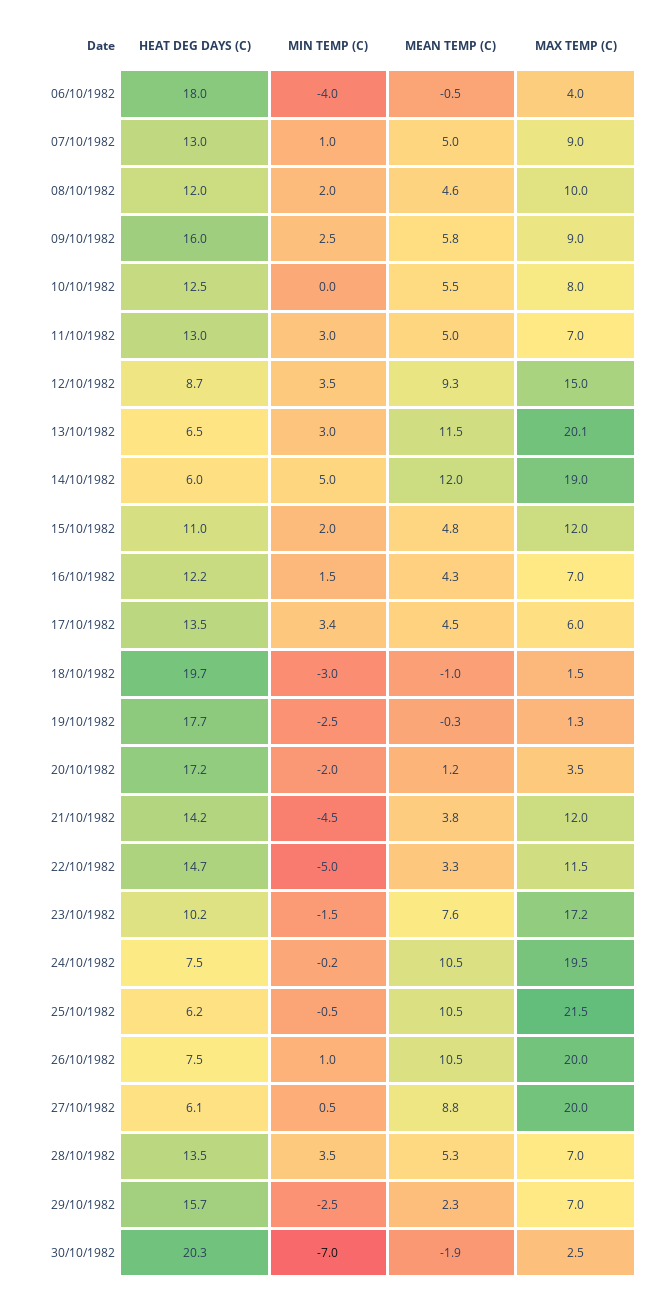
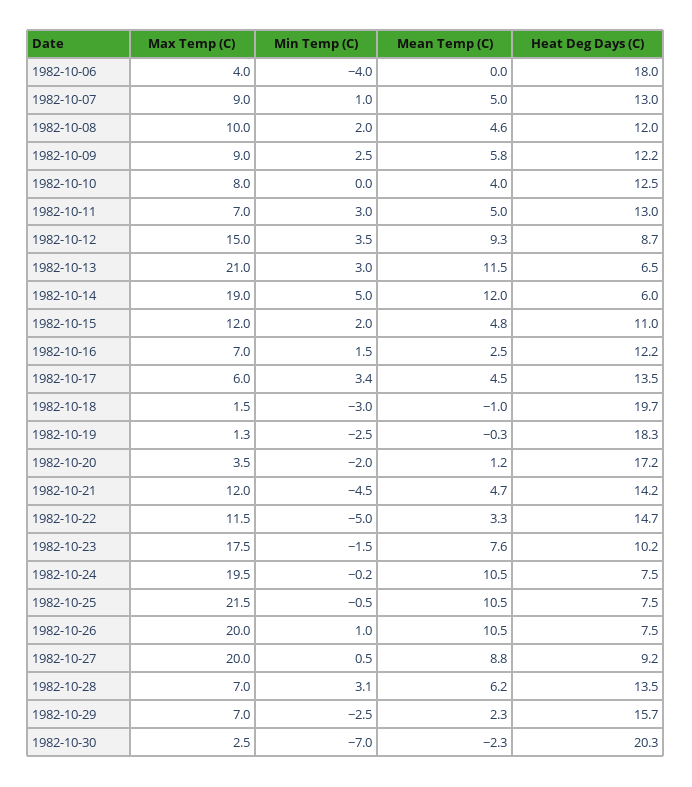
MEAN TEMP (C), 06/10/1982: -0.5 -> 0
HEAT DEG DAYS (C), 09/10/1982: 16 -> 12.2
MEAN TEMP (C), 10/10/1982: 5.5 -> 4
MAX TEMP (C), 13/10/1982: 20.1 -> 21
MEAN TEMP (C), 16/10/1982: 4.3 -> 2.5
HEAT DEG DAYS (C), 19/10/1982: 17.7 -> 18.3
MEAN TEMP (C), 21/10/1982: 3.8 -> 4.7
MAX TEMP (C), 23/10/1982: 17.2 -> 17.5
HEAT DEG DAYS (C), 25/10/1982: 6.2 -> 7.5
HEAT DEG DAYS (C), 27/10/1982: 6.1 -> 9.2
MIN TEMP (C), 28/10/1982: 3.5 -> 3.1
MEAN TEMP (C), 28/10/1982: 5.3 -> 6.2
MEAN TEMP (C), 30/10/1982: -1.9 -> -2.3

